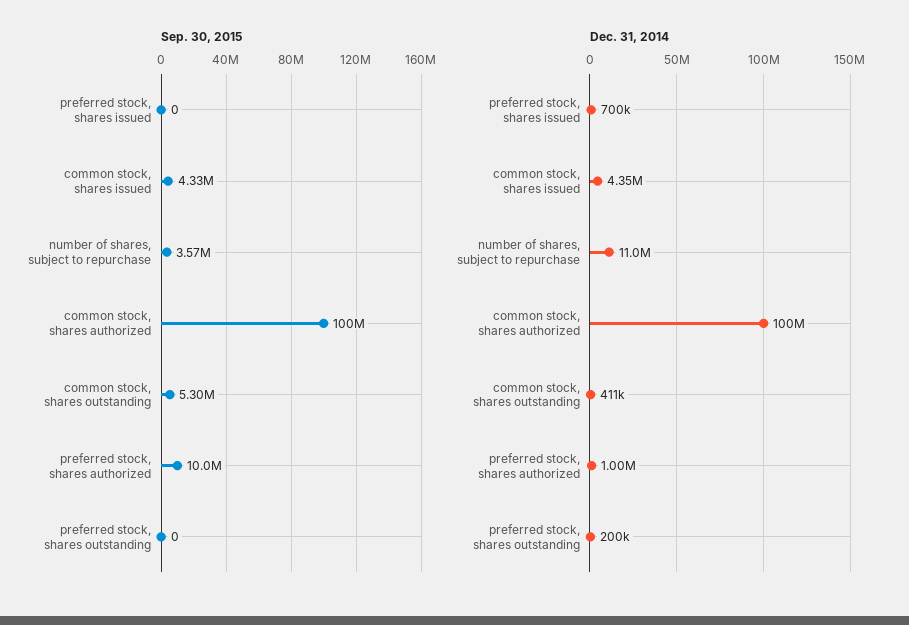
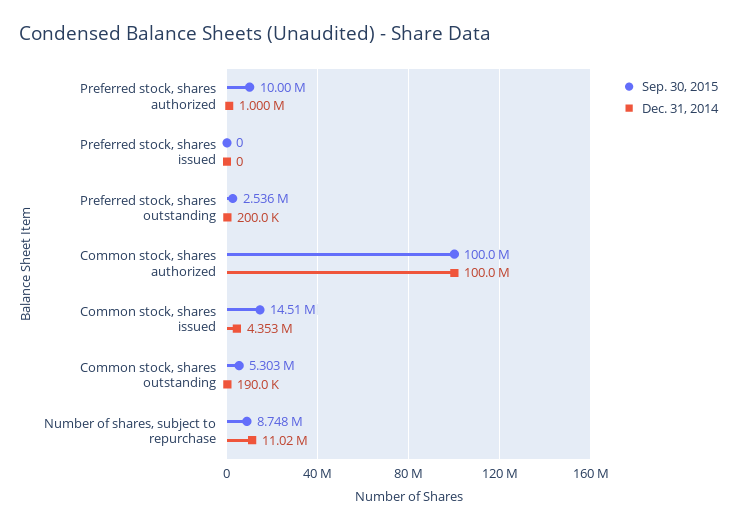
Sep. 30, 2015, common stock, shares issued: 4330000 -> 14510000
Sep. 30, 2015, number of shares, subject to repurchase: 3570000 -> 8748000
Sep. 30, 2015, preferred stock, shares outstanding: 0 -> 2536000
Dec. 31, 2014, preferred stock, shares issued: 700000 -> 0
Dec. 31, 2014, common stock, shares outstanding: 411000 -> 190000

